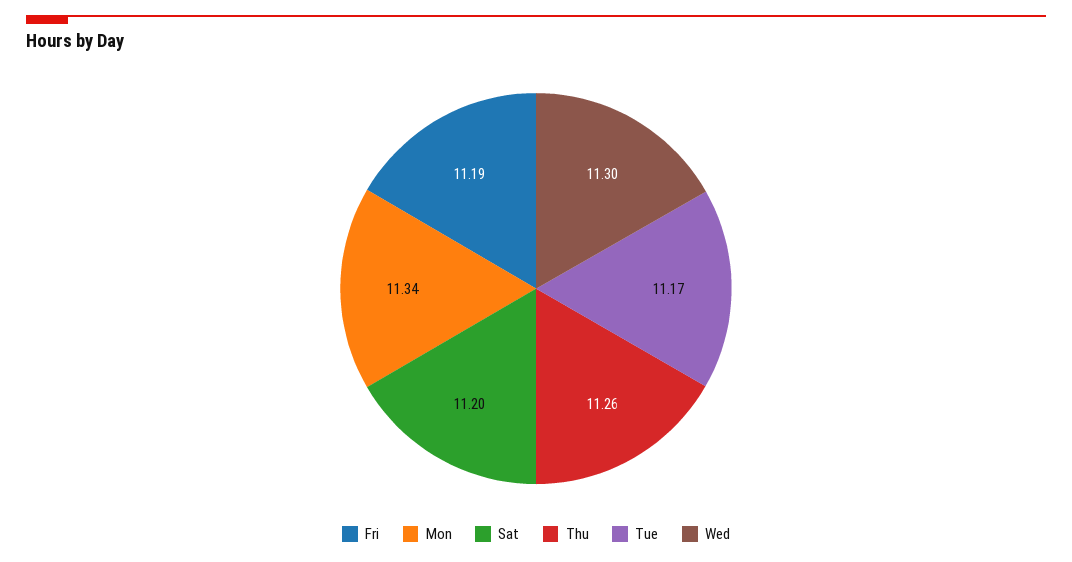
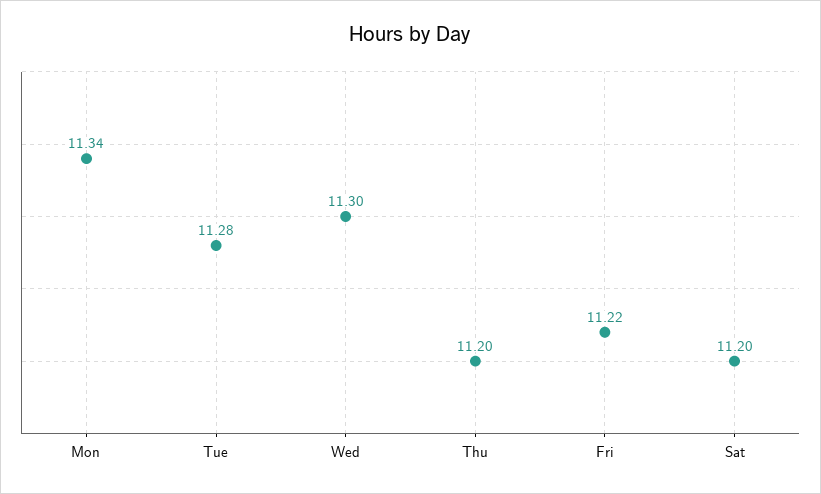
Fri: 11.19 -> 11.22
Thu: 11.26 -> 11.2
Tue: 11.17 -> 11.28

